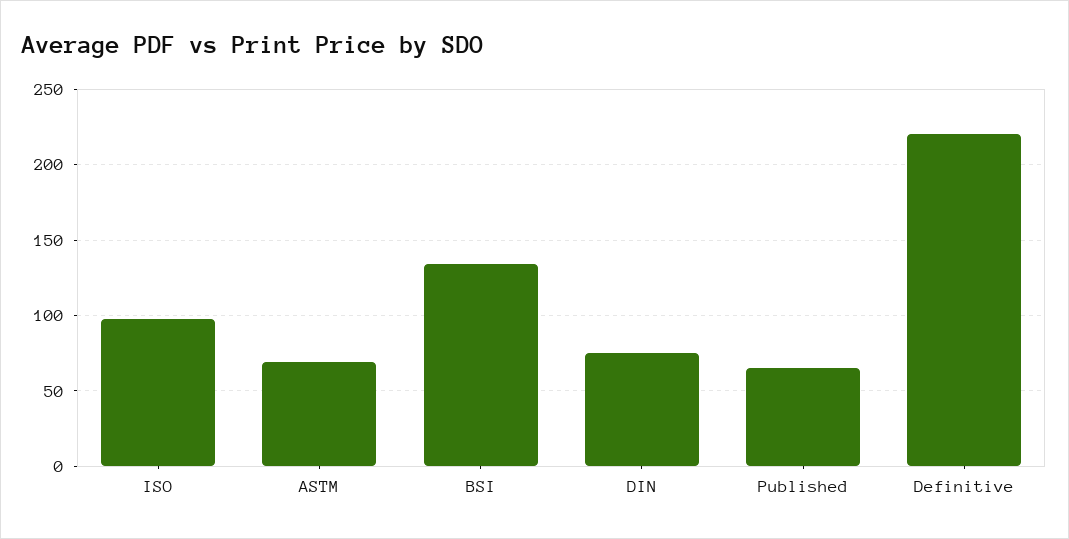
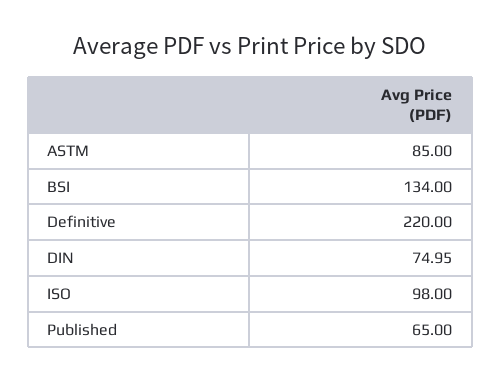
ASTM: 70 -> 85

